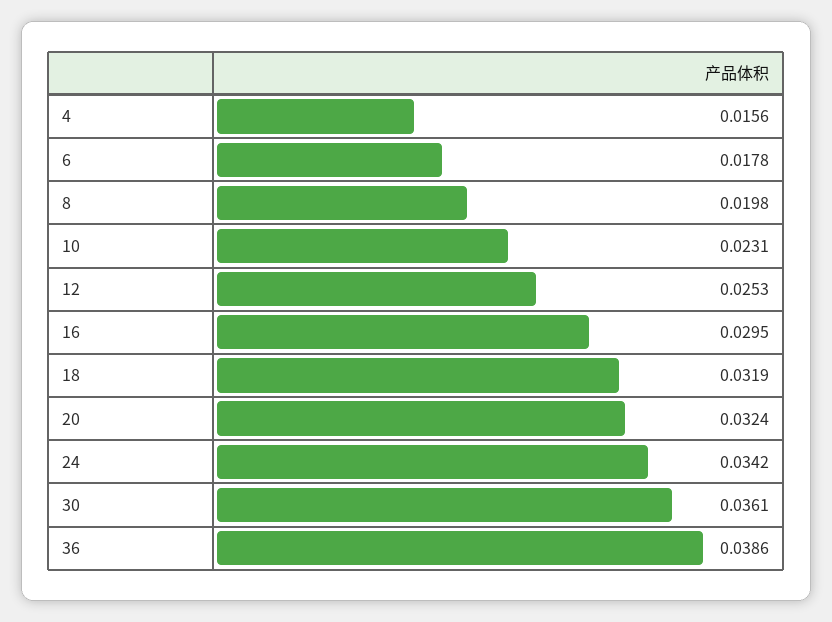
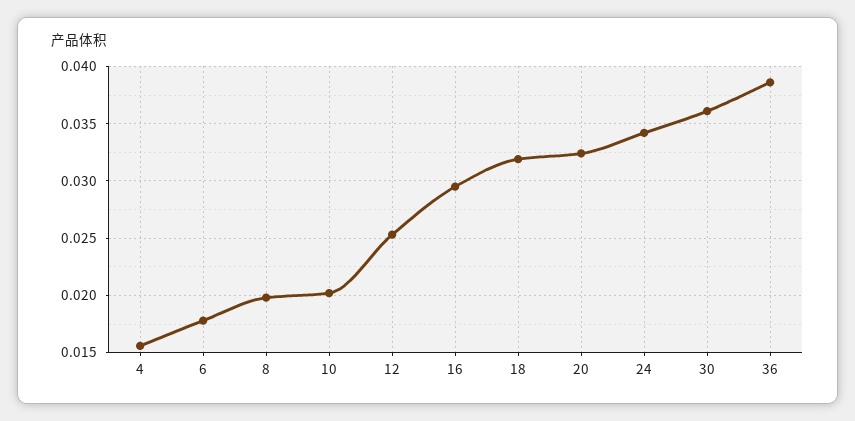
10: 0.0231 -> 0.02

